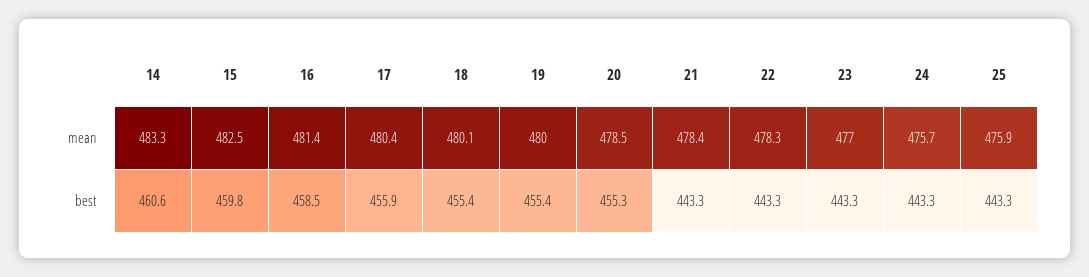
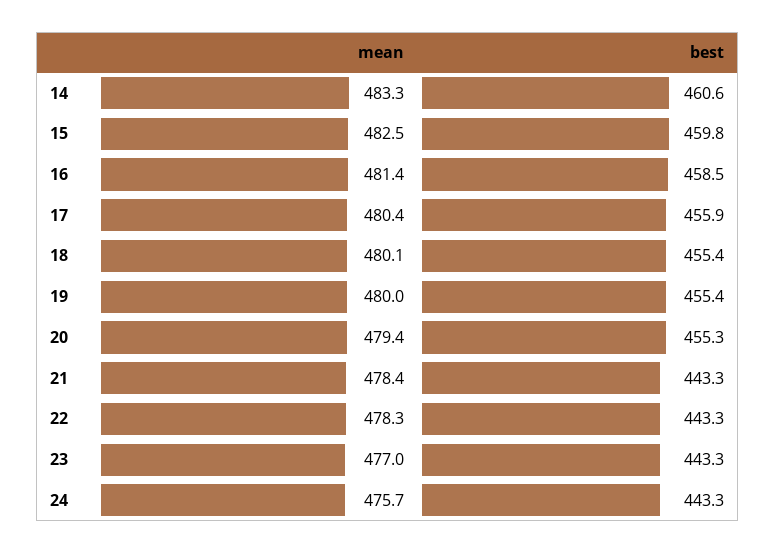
20, mean: 478.5 -> 479.4
25, mean: 475.9 -> none
25, best: 443.3 -> none

